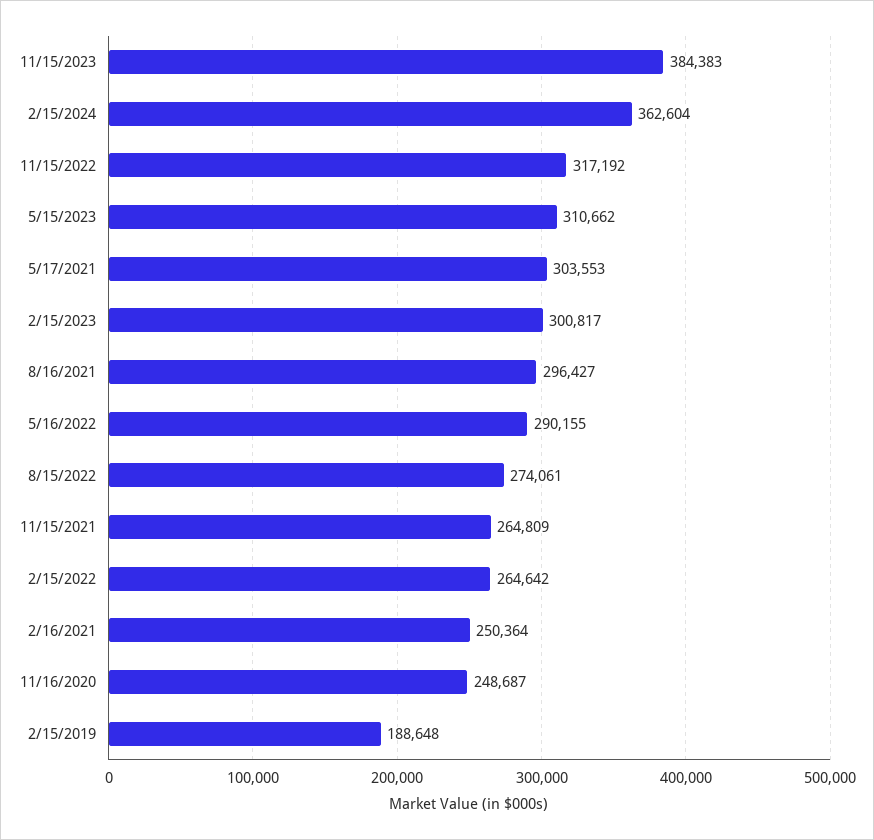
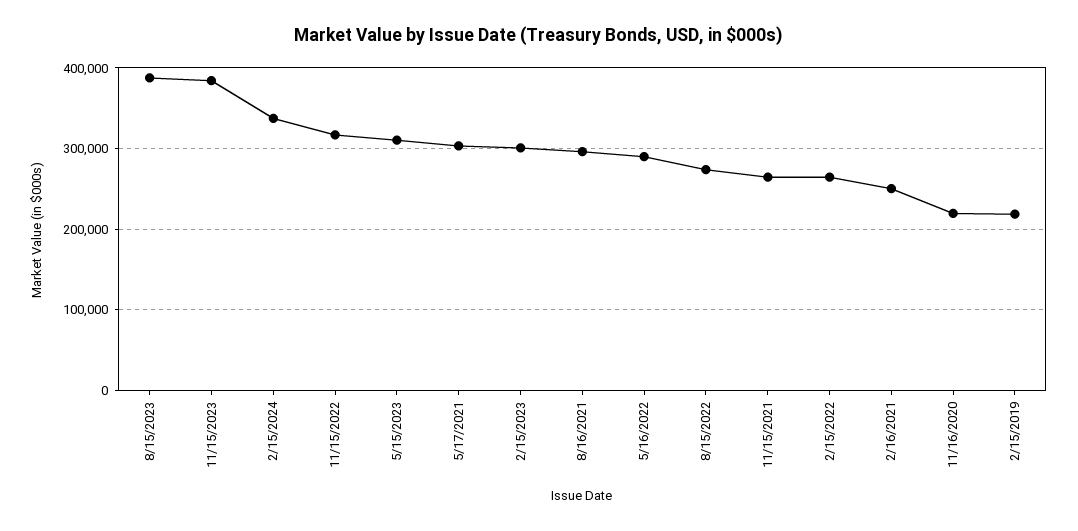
2/15/2024: 362604 -> 340000
11/16/2020: 248687 -> 220000
2/15/2019: 188648 -> 220000
8/15/2023: none -> 390000

